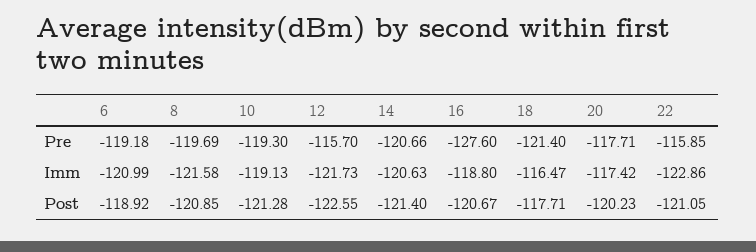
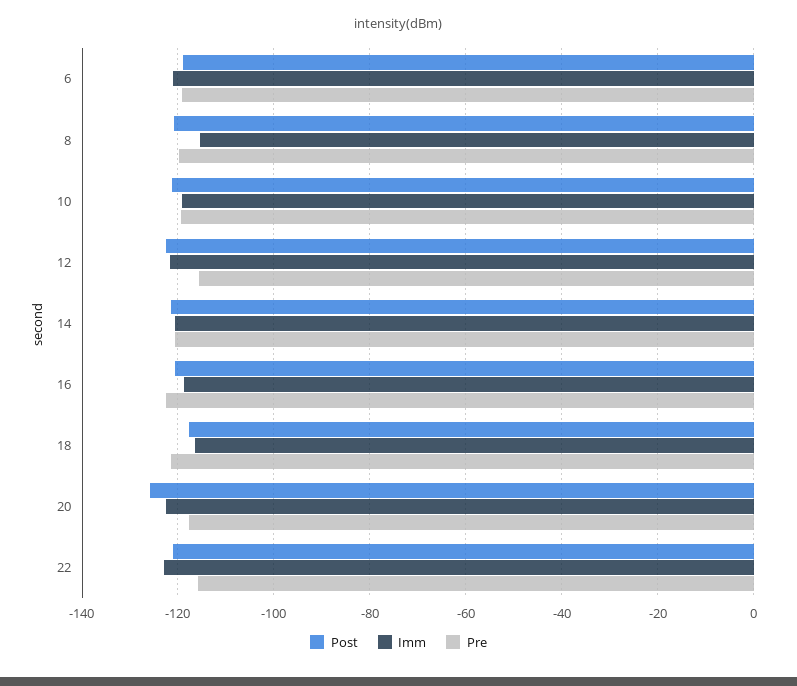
Pre, 16: -127.6 -> -122
Imm, 8: -121.58 -> -116
Imm, 20: -117.42 -> -122
Post, 20: -120.23 -> -126

